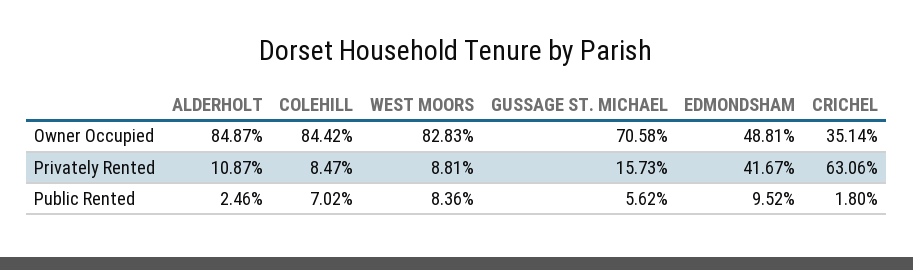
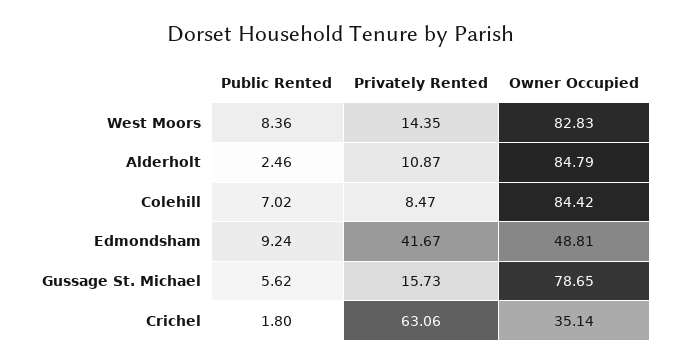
ALDERHOLT, Owner Occupied: 84.87 -> 84.79
GUSSAGE ST. MICHAEL, Owner Occupied: 70.58 -> 78.65
WEST MOORS, Privately Rented: 8.81 -> 14.35
EDMONDSHAM, Public Rented: 9.52 -> 9.24

